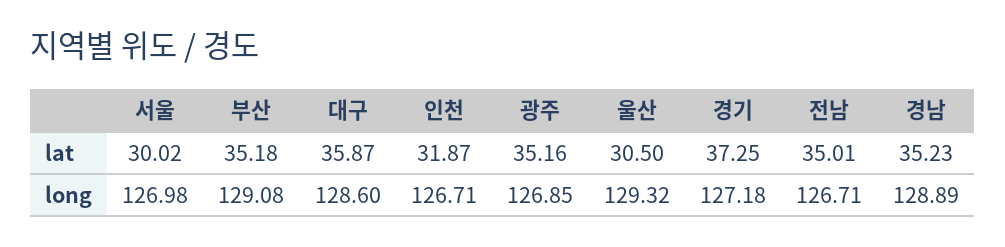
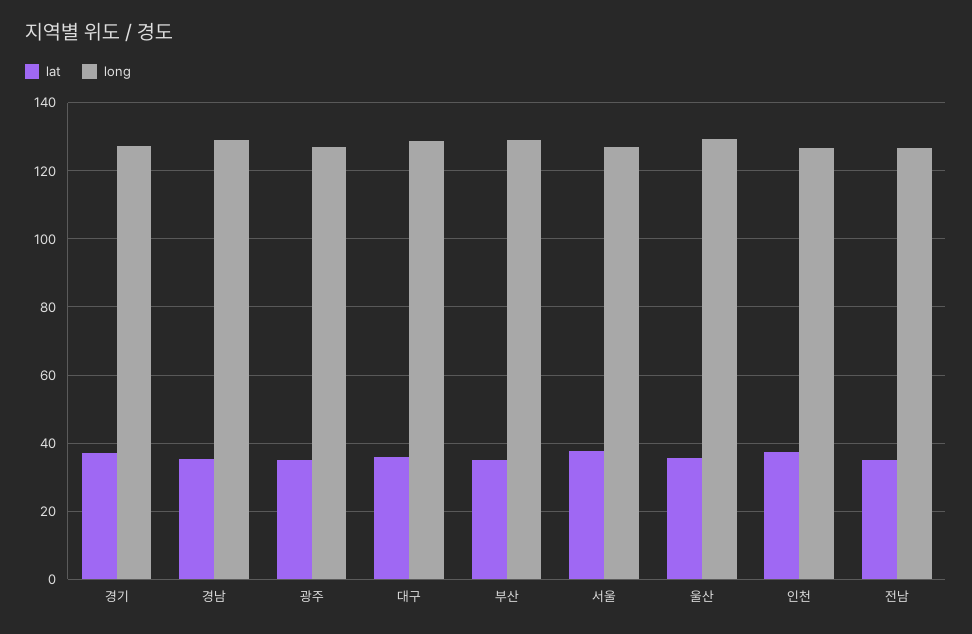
lat, 서울: 30.02 -> 38
lat, 인천: 31.87 -> 38
lat, 울산: 30.5 -> 36

